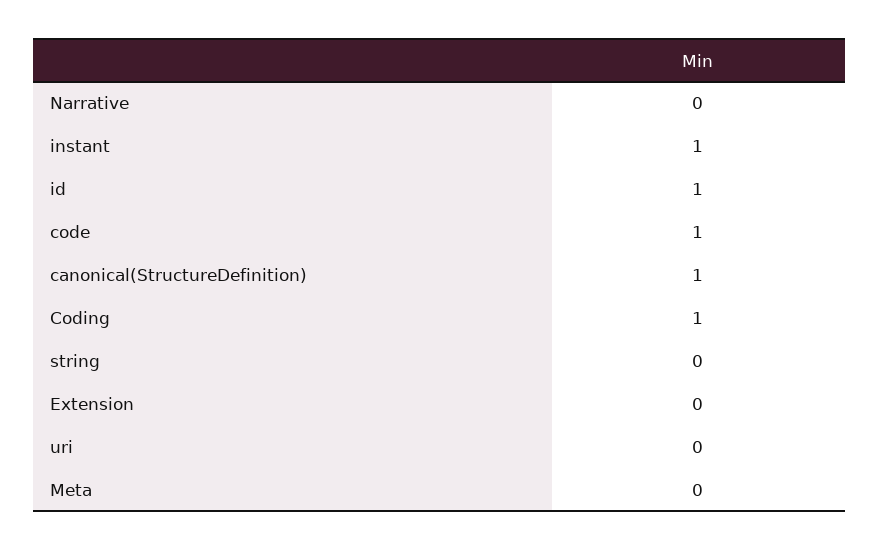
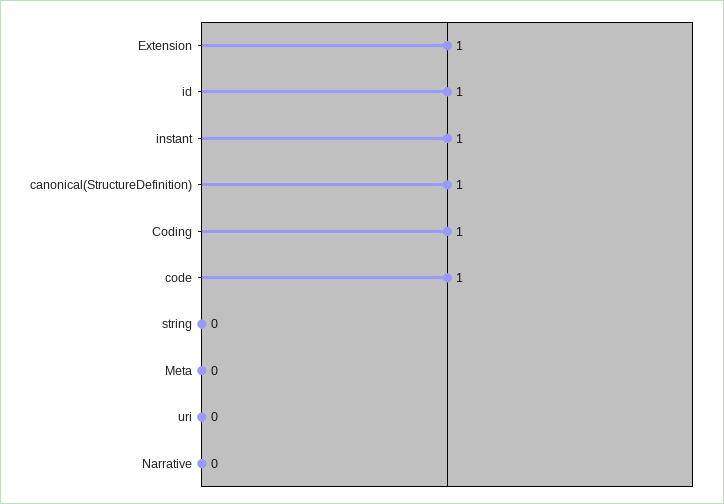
Extension: 0 -> 1

